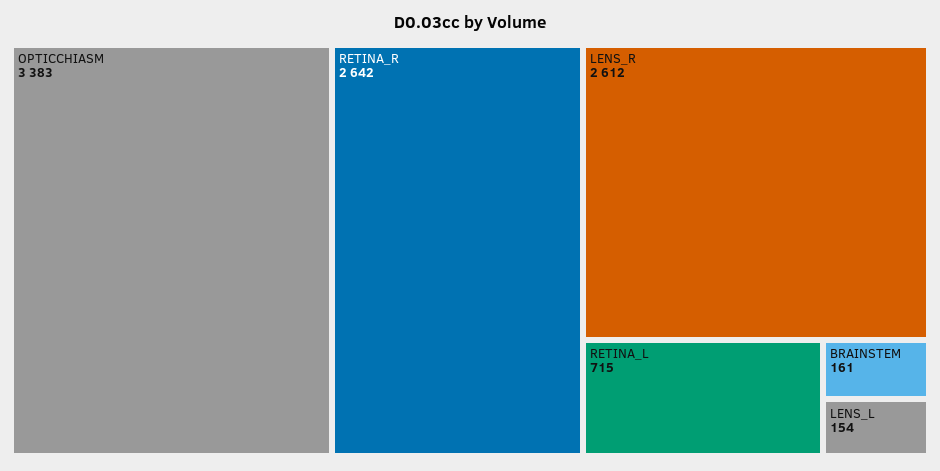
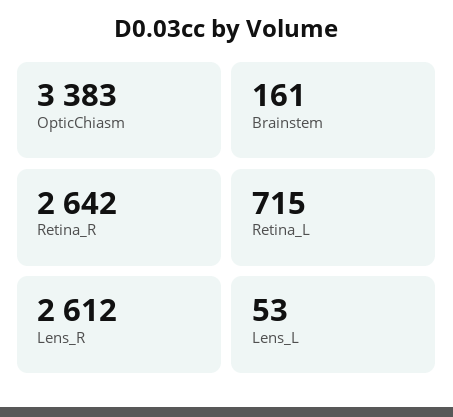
LENS_L: 154 -> 53

